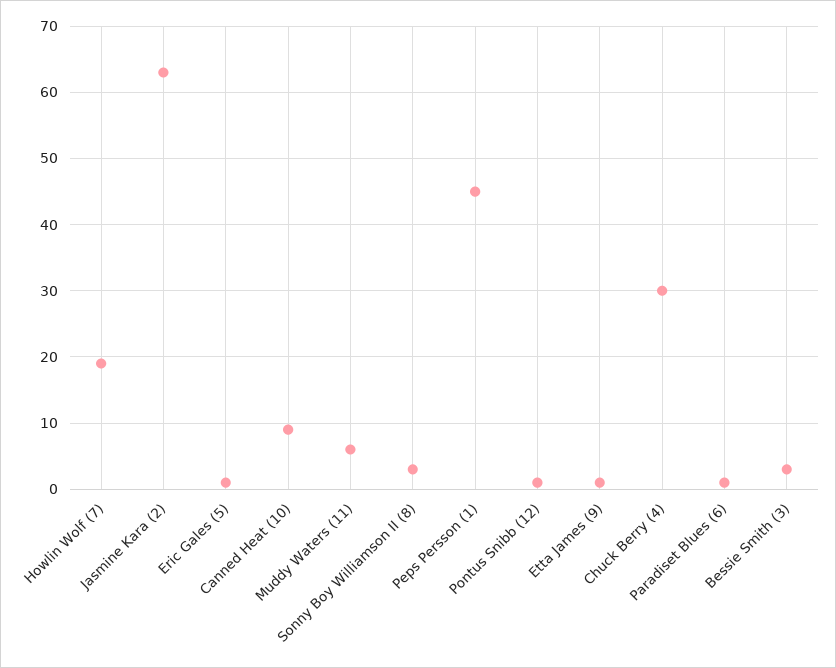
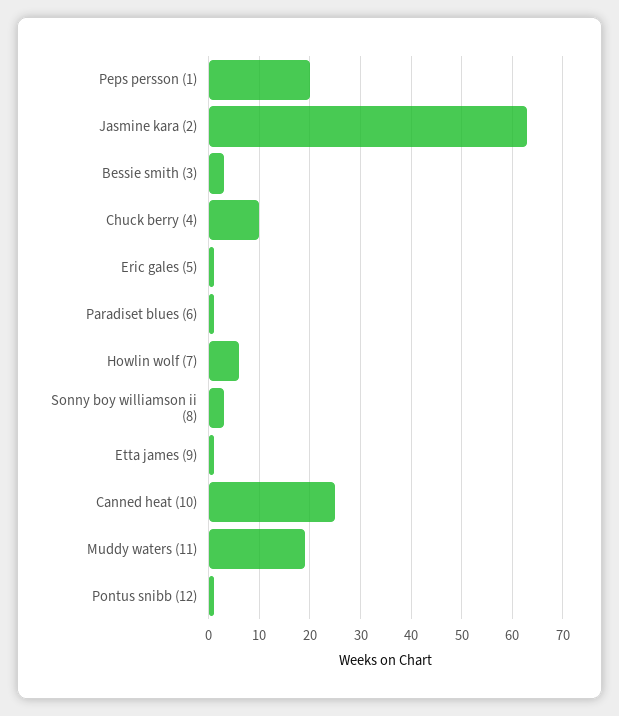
Howlin Wolf (7): 19 -> 5
Canned Heat (10): 9 -> 25
Muddy Waters (11): 6 -> 20
Peps Persson (1): 45 -> 20
Chuck Berry (4): 30 -> 10

